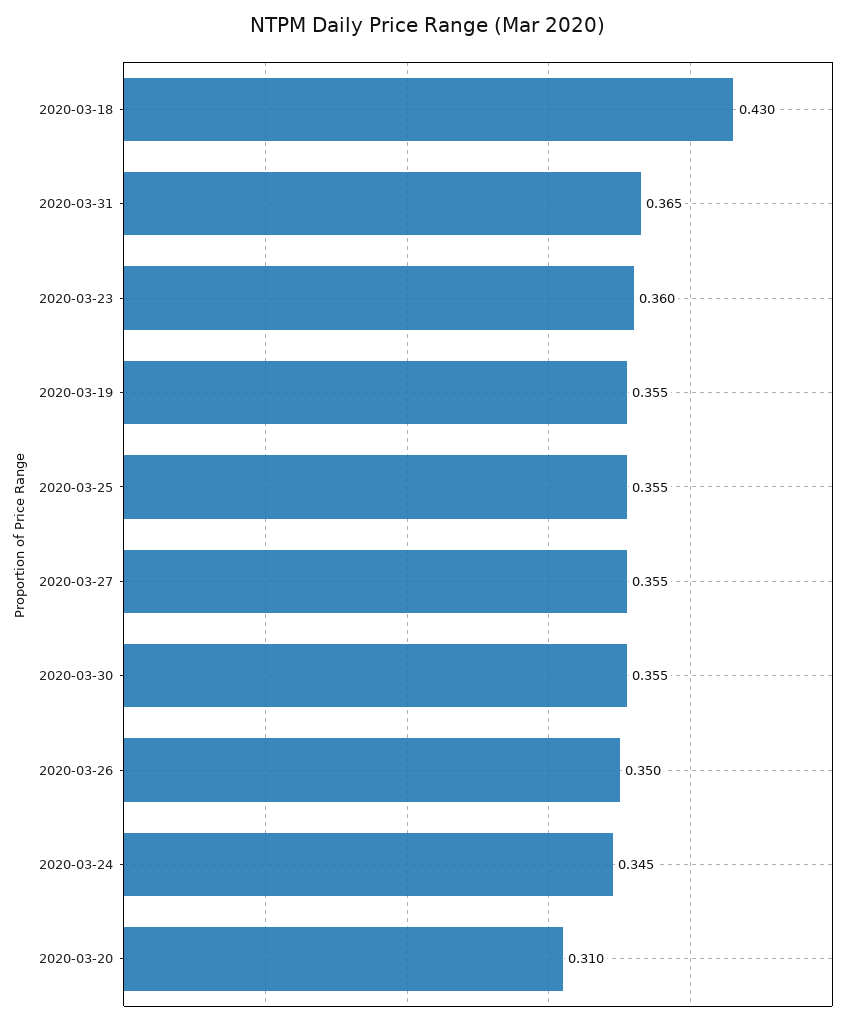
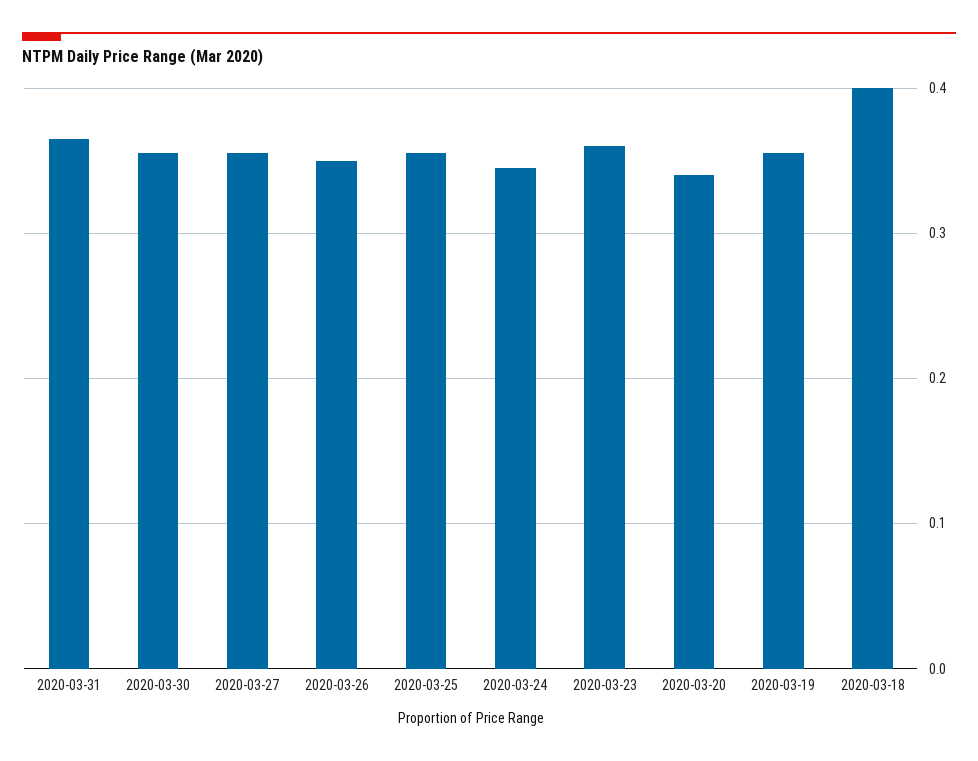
2020-03-18: 0.43 -> 0.4
2020-03-20: 0.31 -> 0.34

